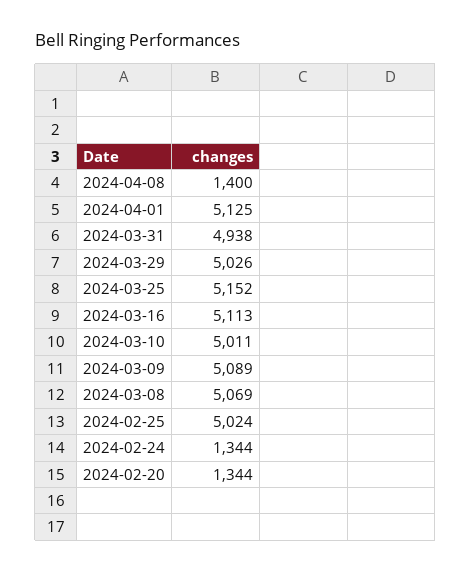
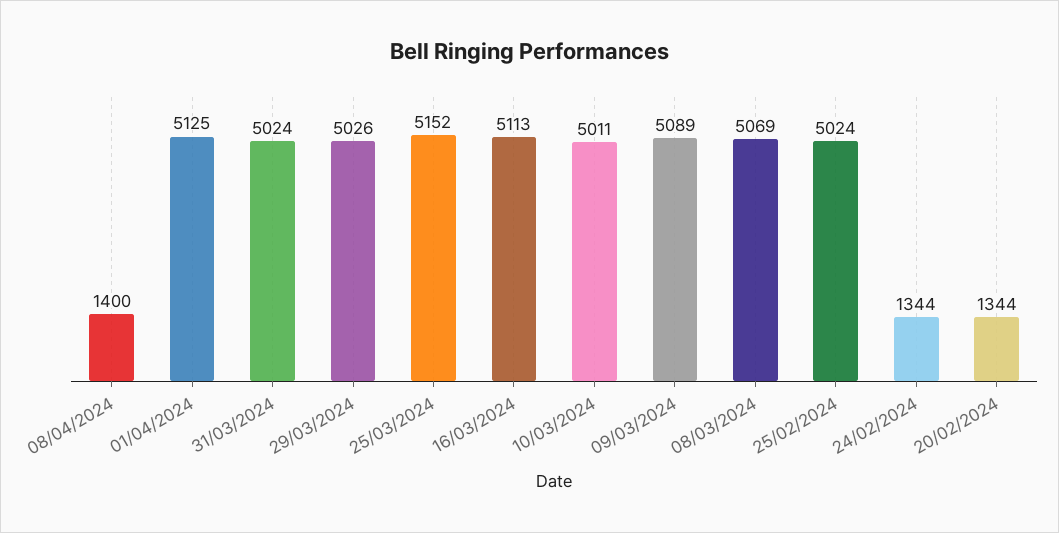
2024-03-31: 4938 -> 5024

